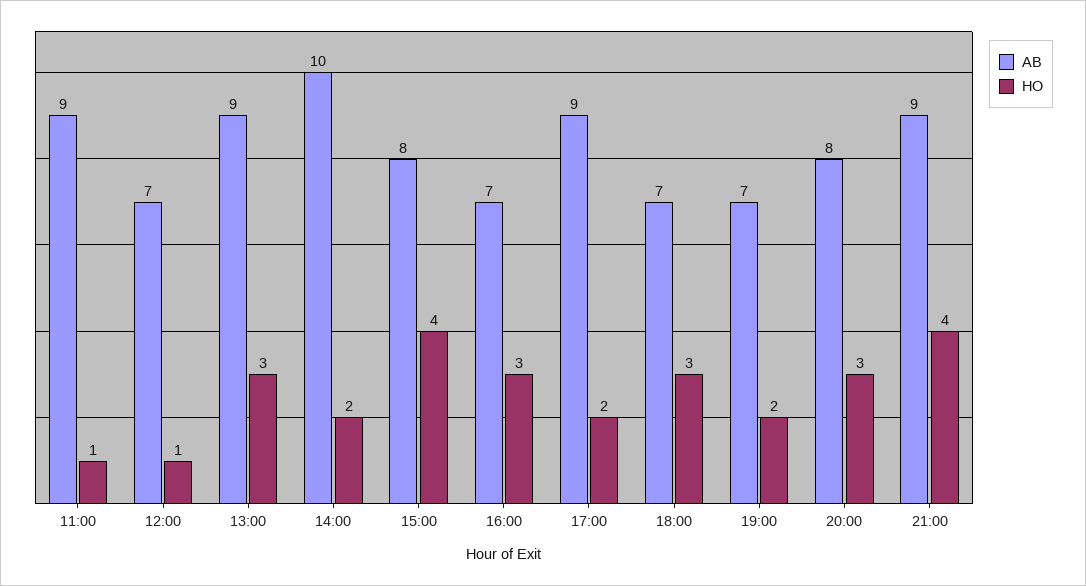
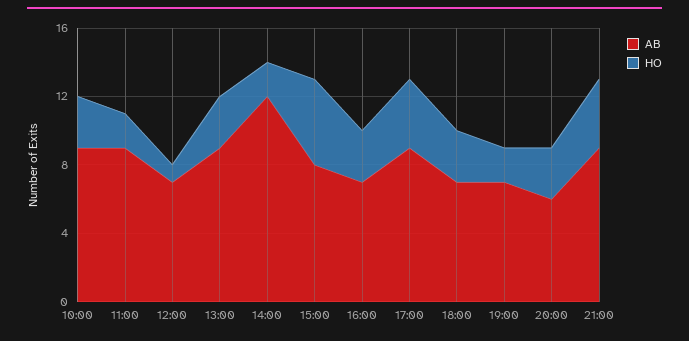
HO, 11:00: 1 -> 2
AB, 14:00: 10 -> 12
HO, 15:00: 4 -> 5
HO, 17:00: 2 -> 4
AB, 20:00: 8 -> 6
AB, 10:00: none -> 9
HO, 10:00: none -> 3

